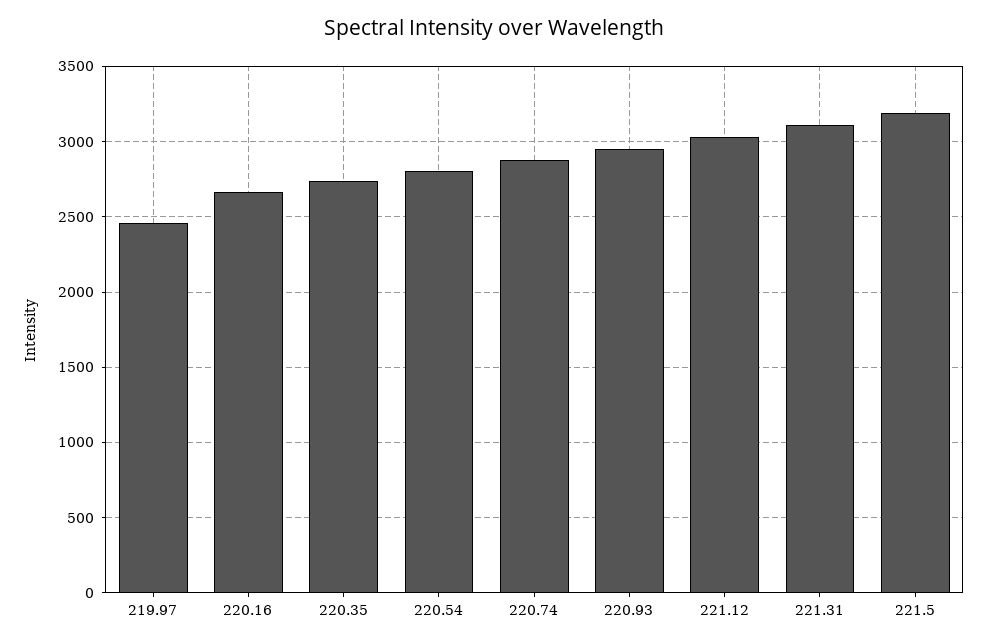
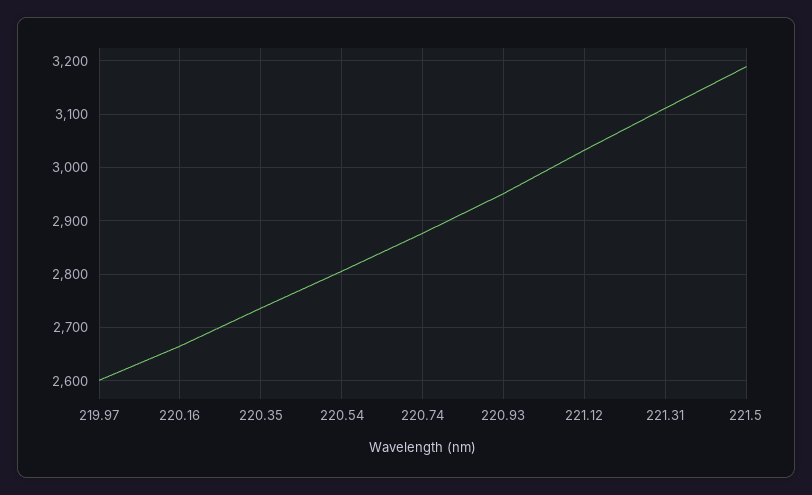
219.97: 2450 -> 2600

